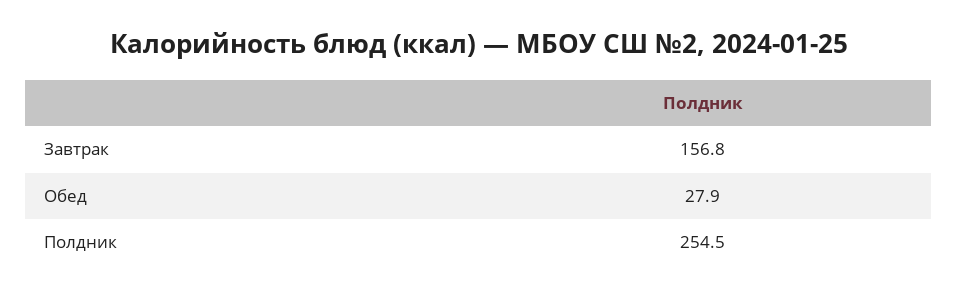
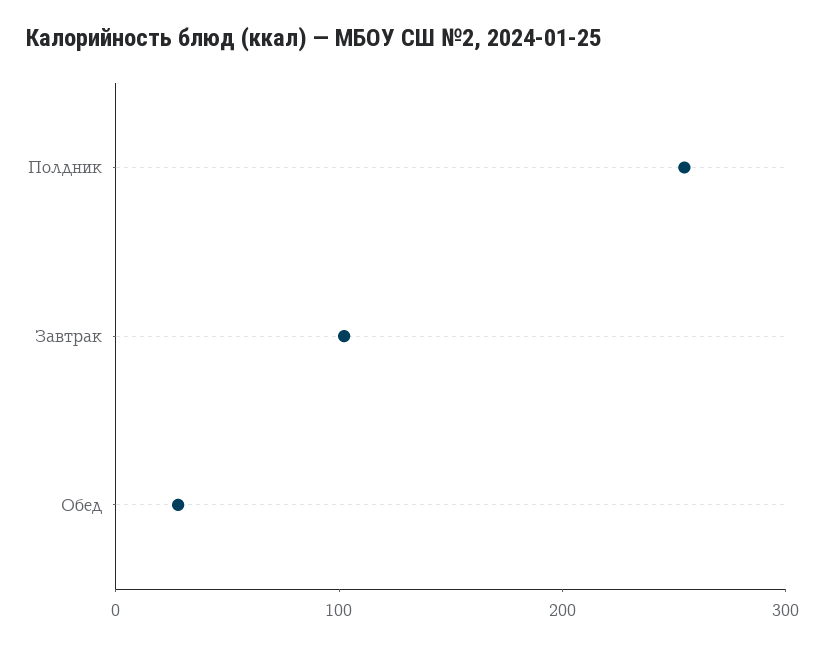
Завтрак: 156.8 -> 100

